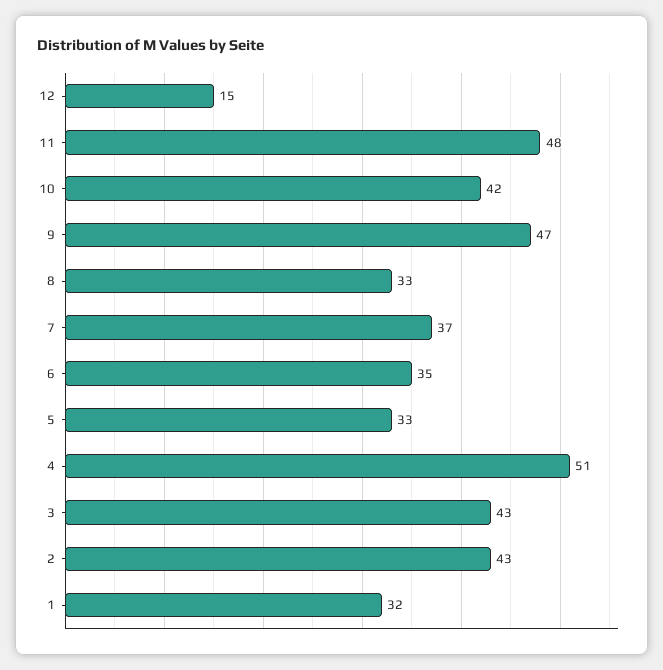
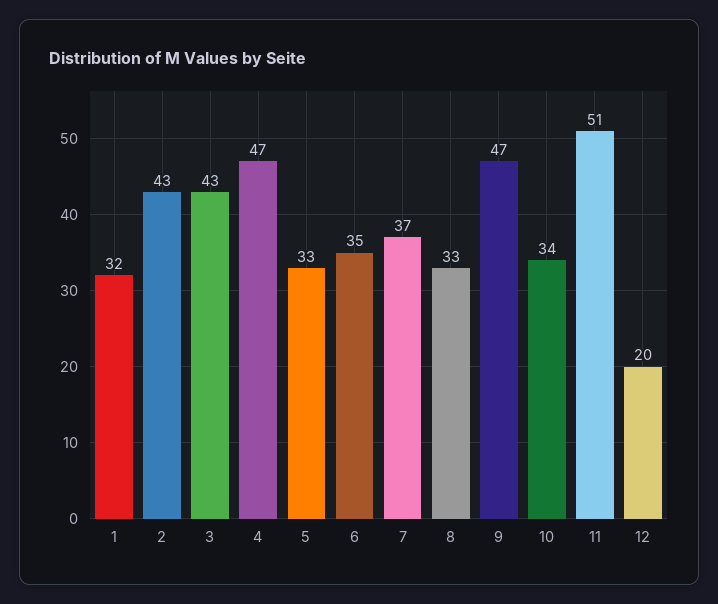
12: 15 -> 20
11: 48 -> 51
10: 42 -> 34
4: 51 -> 47

